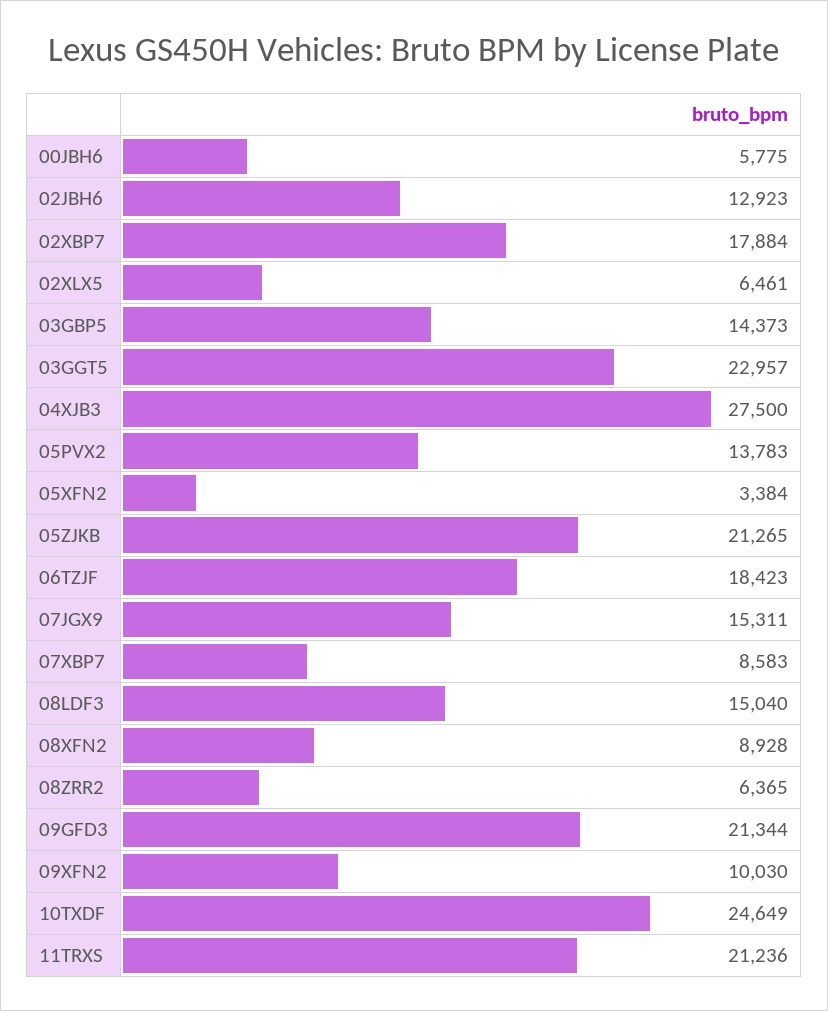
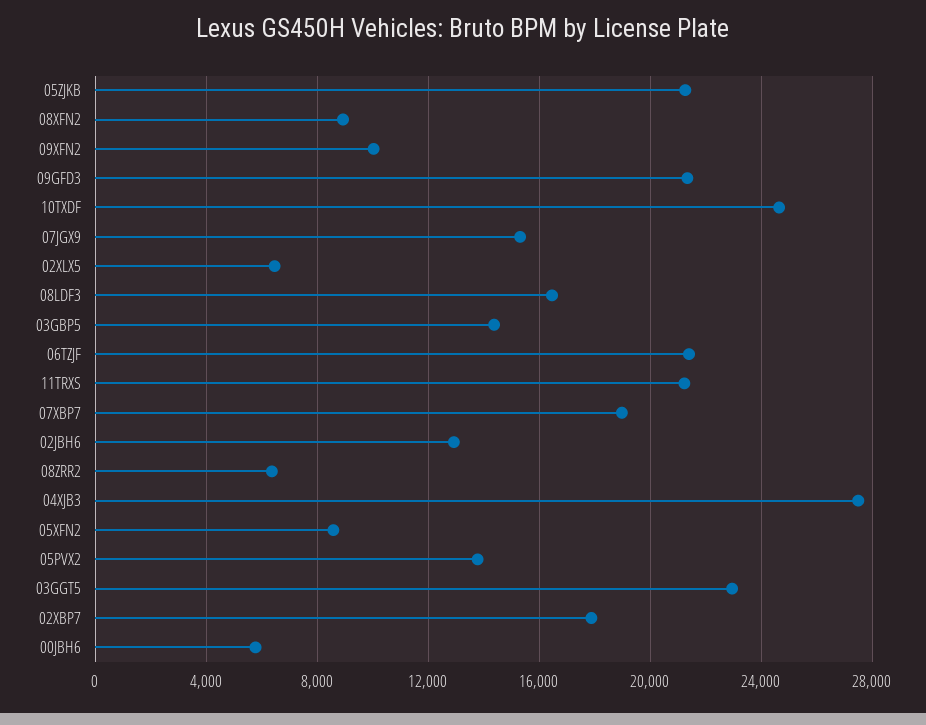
05XFN2: 3384 -> 8500
06TZJF: 18423 -> 21500
07XBP7: 8583 -> 19000
08LDF3: 15040 -> 16500

